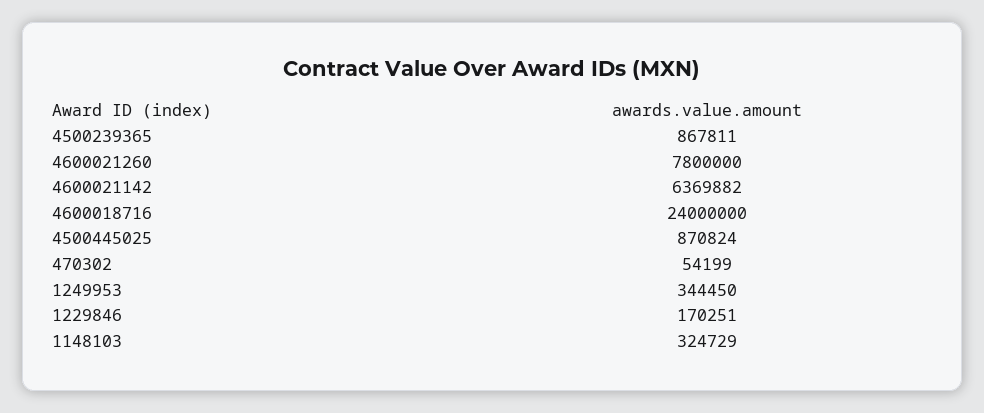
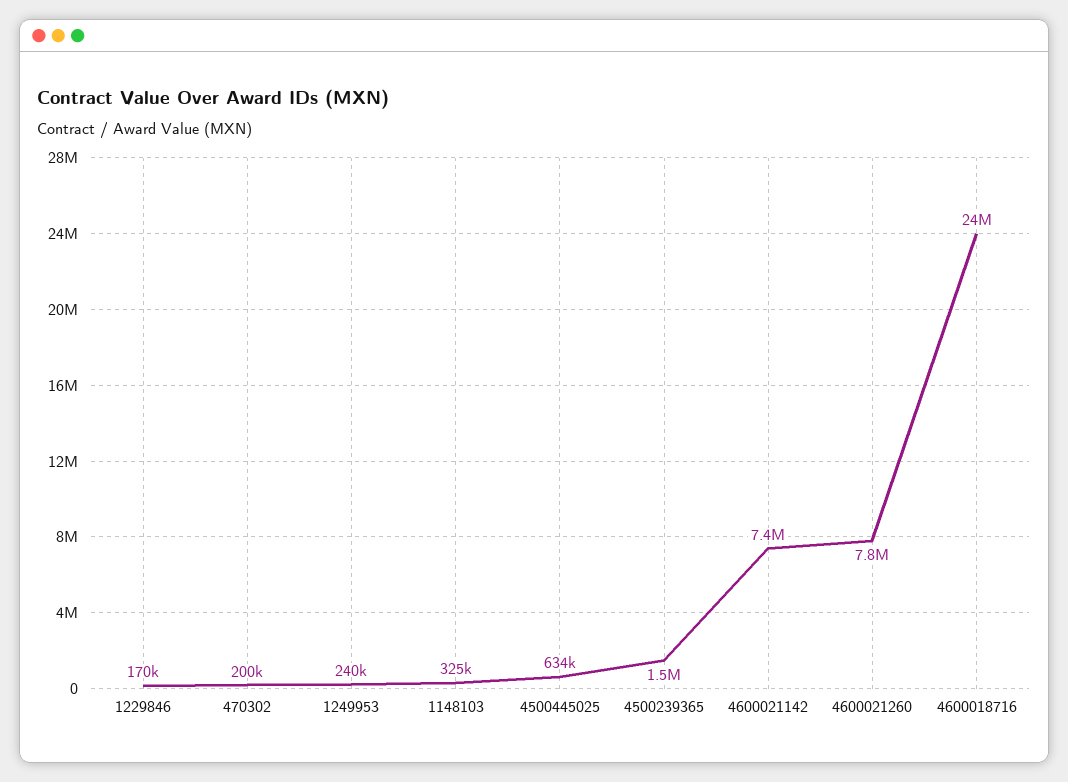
4500239365: 867811 -> 1500000
4600021142: 6369882 -> 7400000
4500445025: 870824 -> 634000
470302: 54199 -> 200000
1249953: 344450 -> 240000

